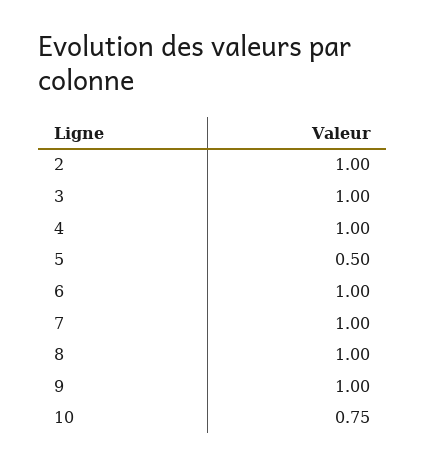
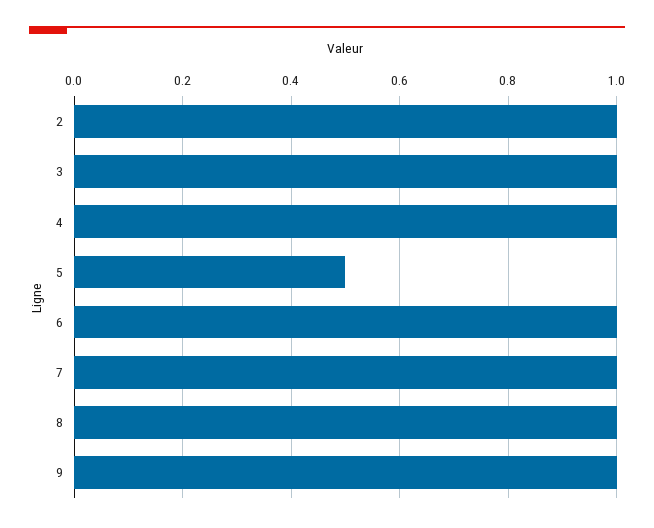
10: 0.75 -> none

